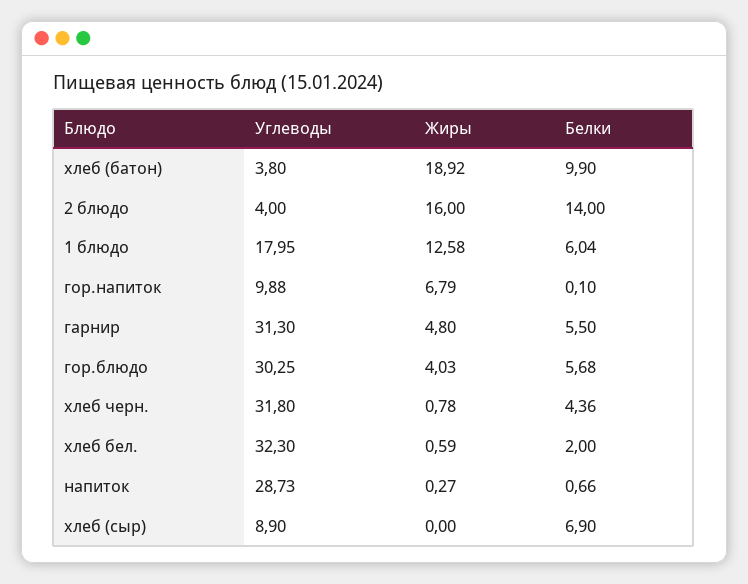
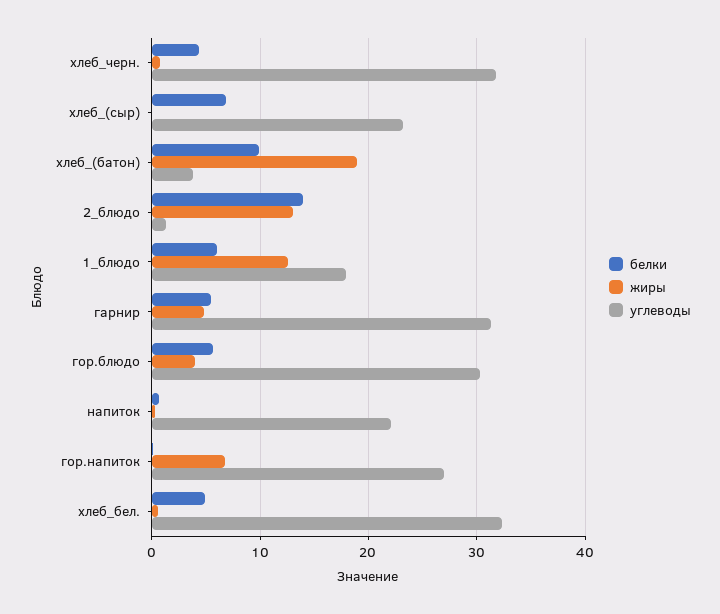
Углеводы, 2 блюдо: 4 -> 1
Жиры, 2 блюдо: 16 -> 13
Углеводы, гор.напиток: 9.88 -> 27
Белки, хлеб бел.: 2 -> 5
Углеводы, напиток: 28.73 -> 22
Углеводы, хлеб (сыр): 8.9 -> 23

